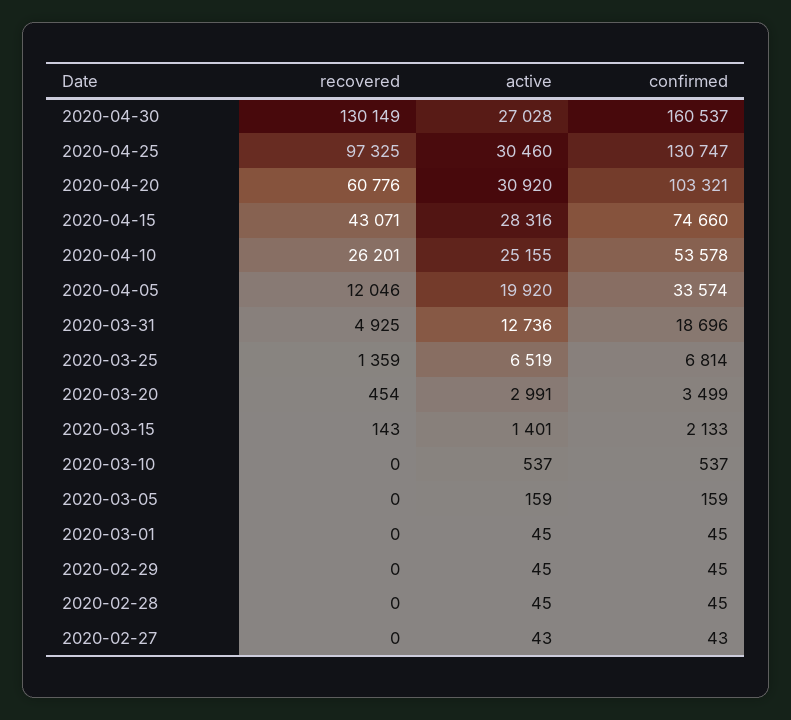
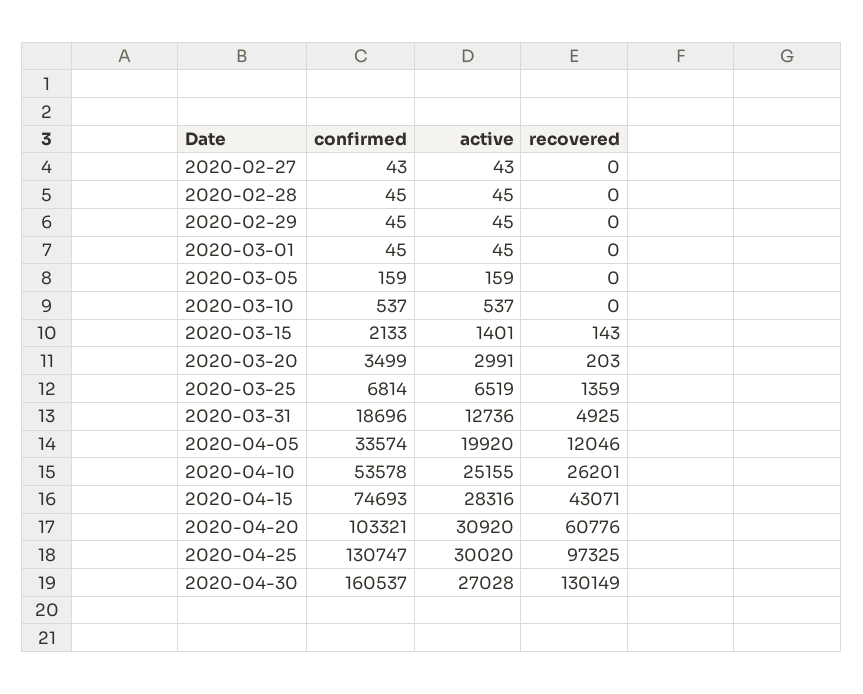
active, 2020-04-25: 30460 -> 30020
confirmed, 2020-04-15: 74660 -> 74693
recovered, 2020-03-20: 454 -> 203

